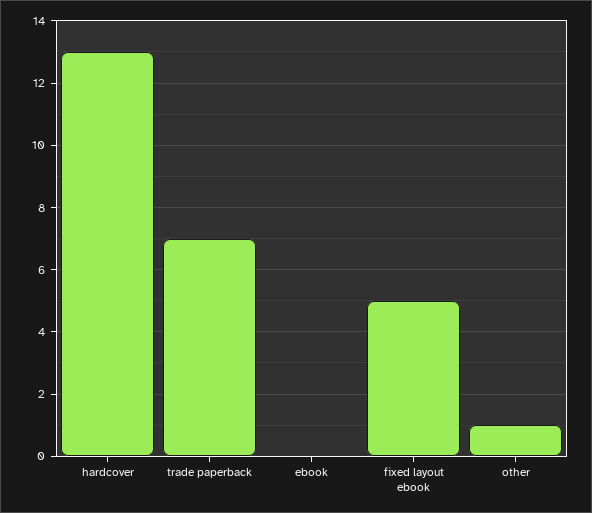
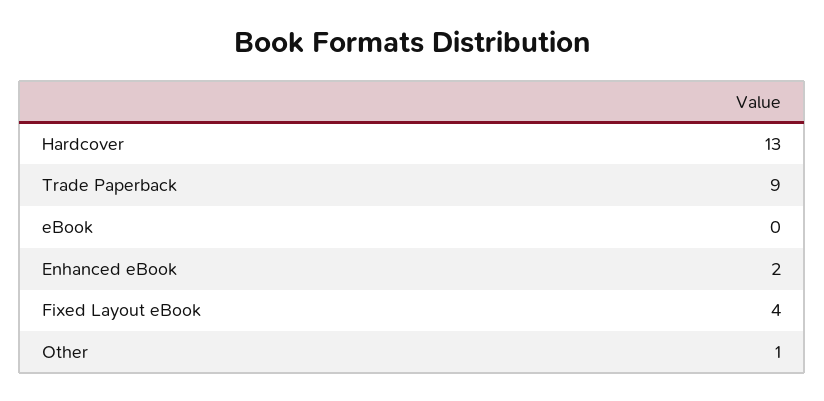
trade paperback: 7 -> 9
fixed layout ebook: 5 -> 4
Enhanced eBook: none -> 2

